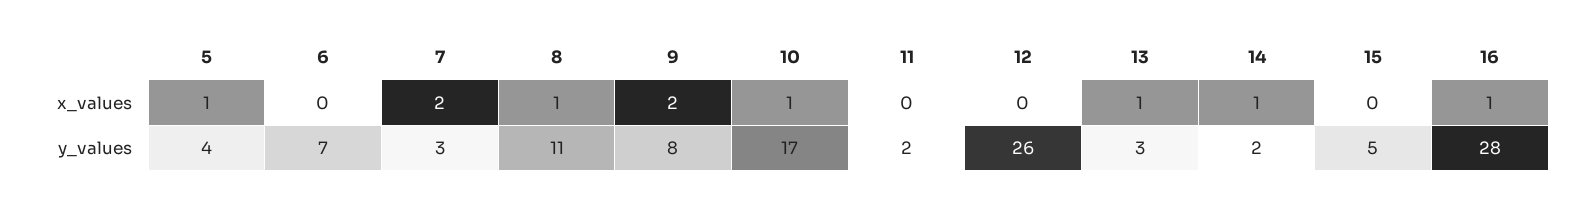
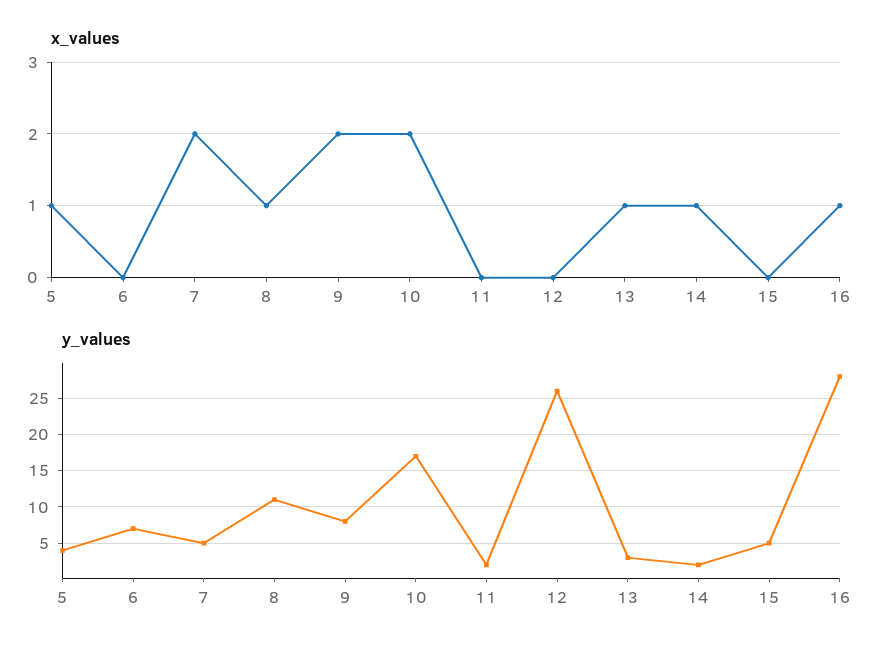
x_values, 10: 1 -> 2
y_values, 7: 3 -> 5

